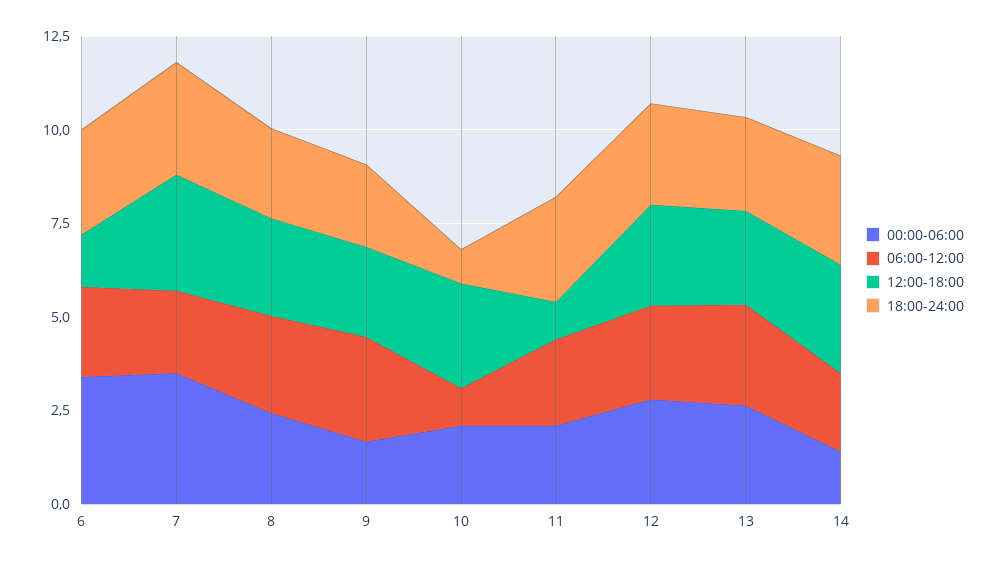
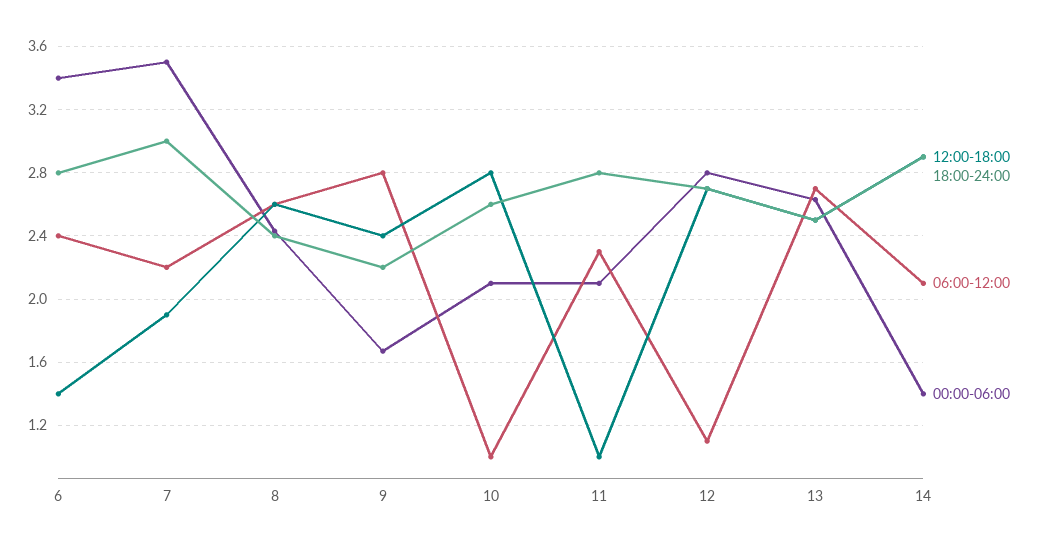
12:00-18:00, 7: 3 -> 1.9
18:00-24:00, 10: 1 -> 2.6
06:00-12:00, 12: 2.5 -> 1.1

